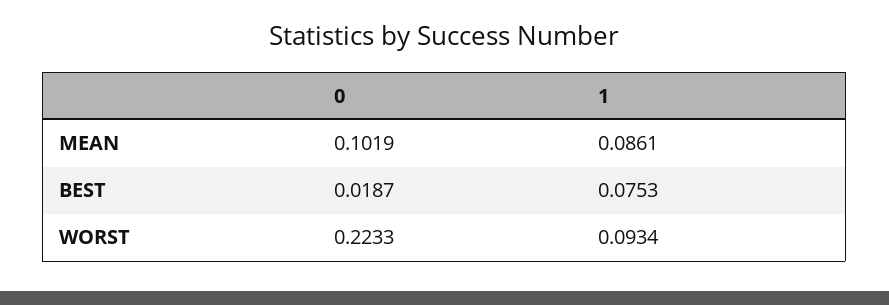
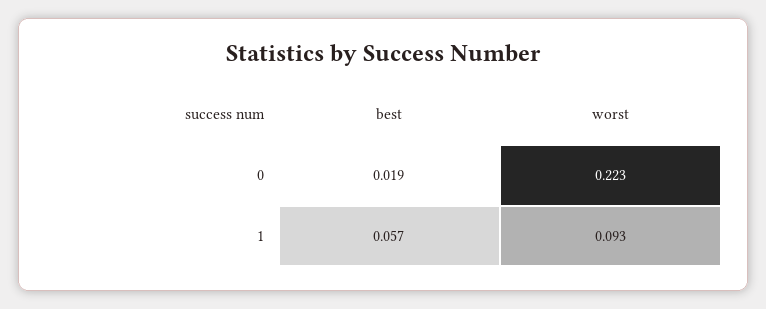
0, MEAN: 0.1019 -> none
1, MEAN: 0.0861 -> none
1, BEST: 0.0753 -> 0.057

